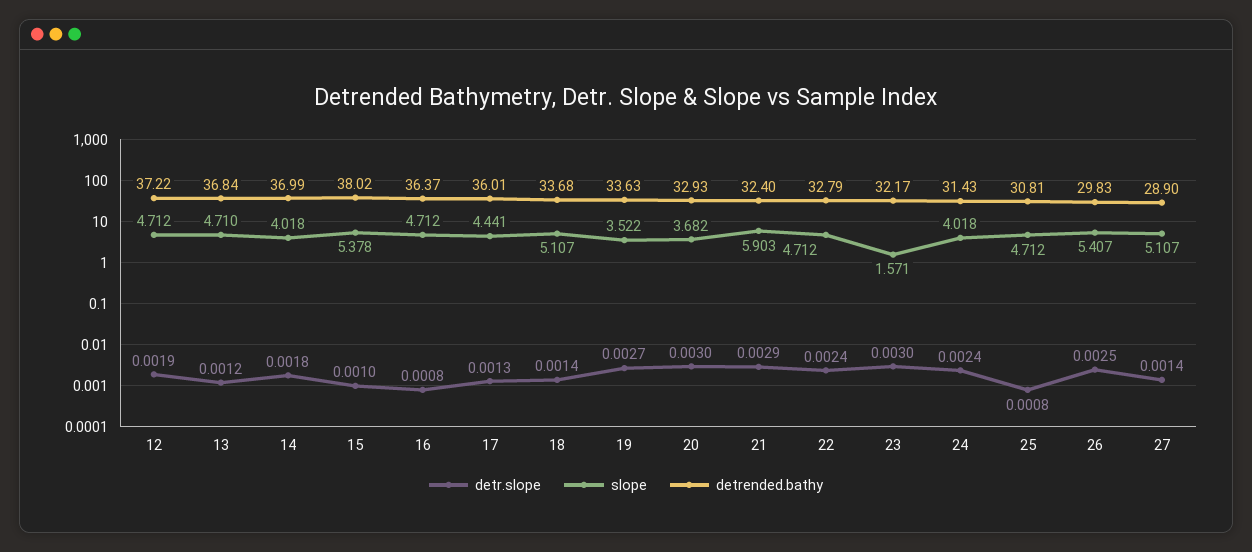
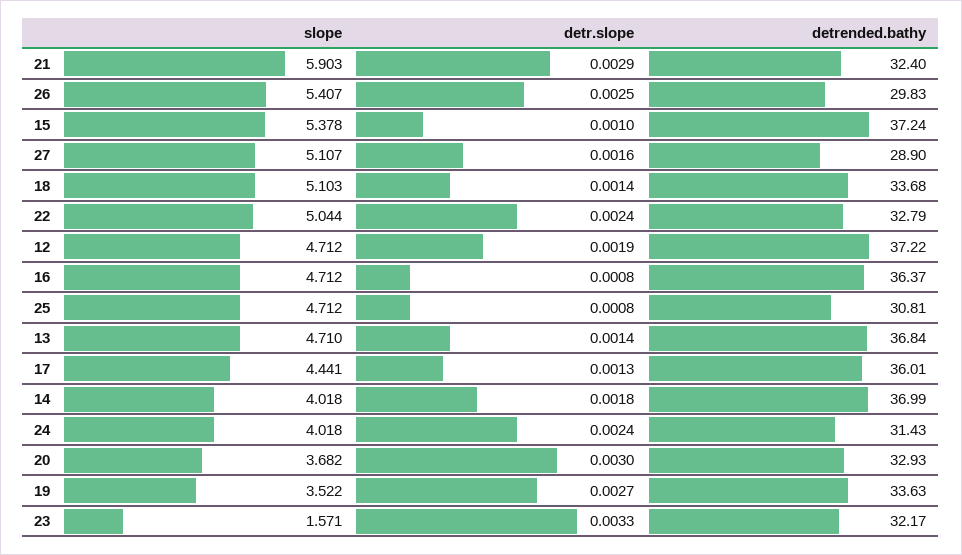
detr.slope, 13: 0.0012 -> 0.0014
detrended.bathy, 15: 38.02 -> 37.24
slope, 18: 5.107 -> 5.103
slope, 22: 4.712 -> 5.044
detr.slope, 23: 0.003 -> 0.0033
detr.slope, 27: 0.0014 -> 0.0016

